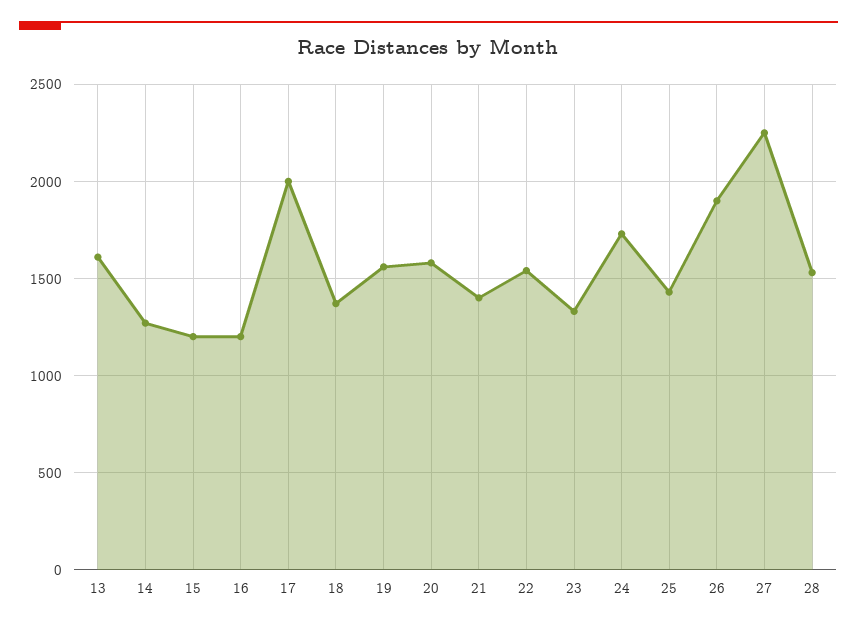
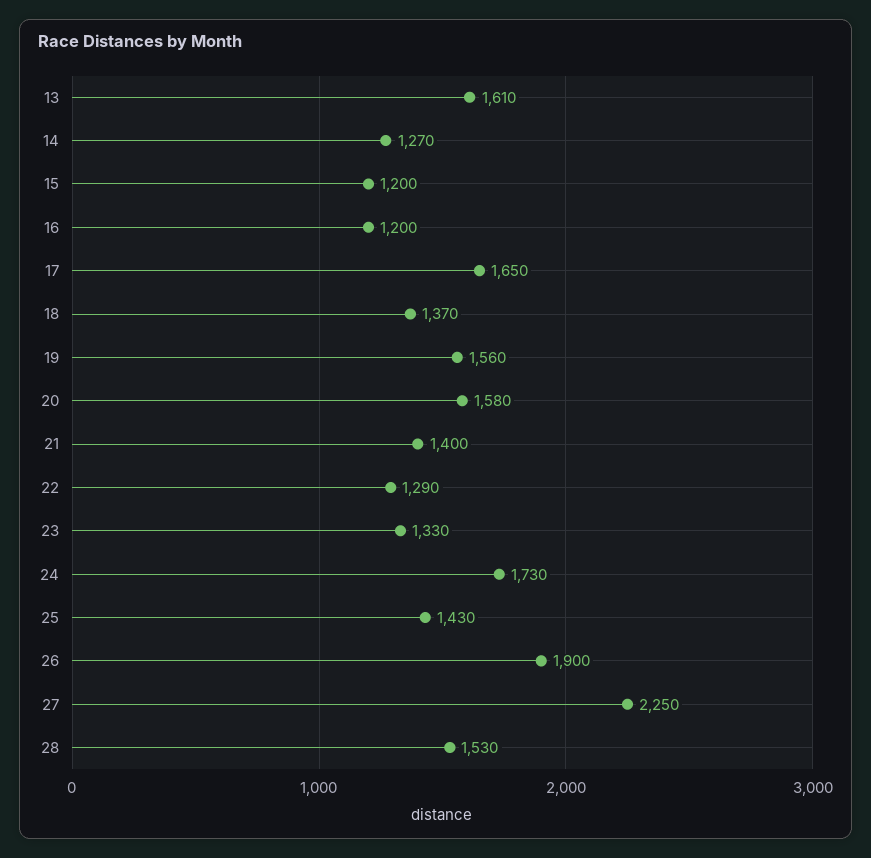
17: 2000 -> 1650
22: 1550 -> 1290

